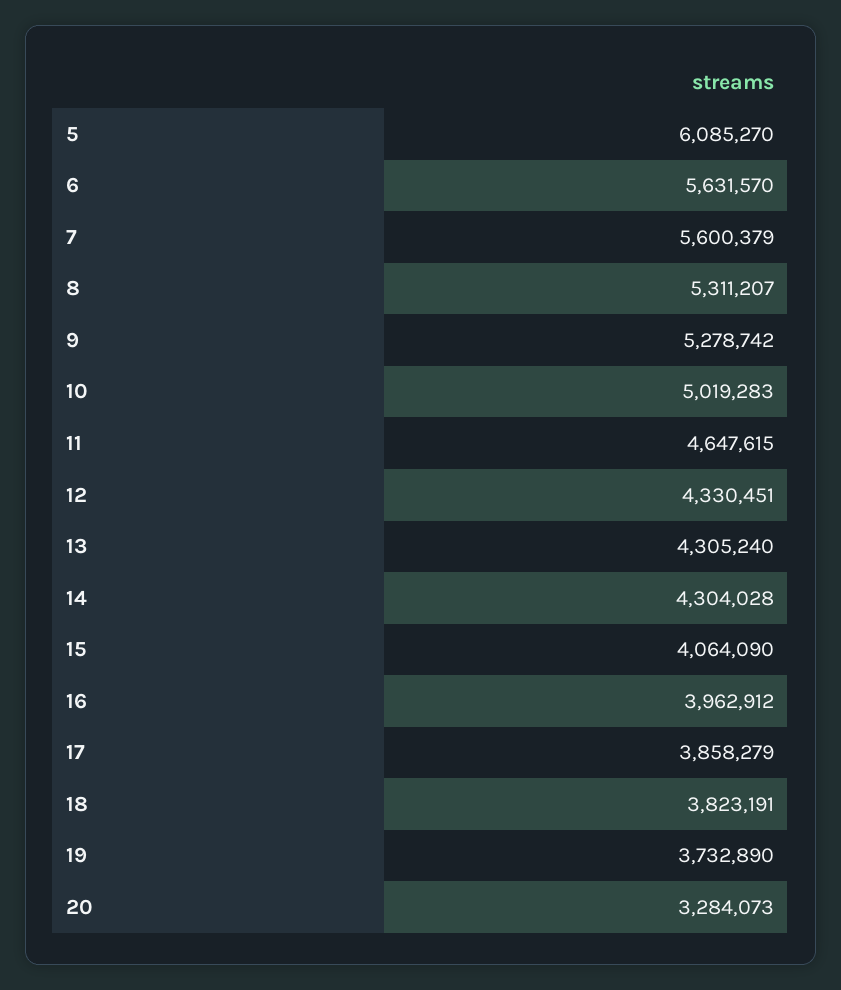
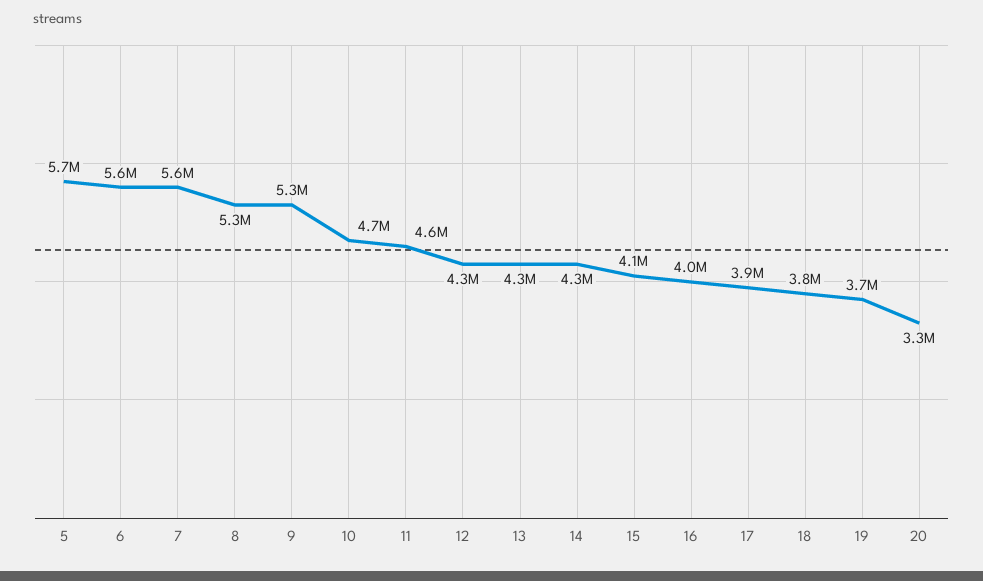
5: 6085270 -> 5700000
10: 5019283 -> 4700000

